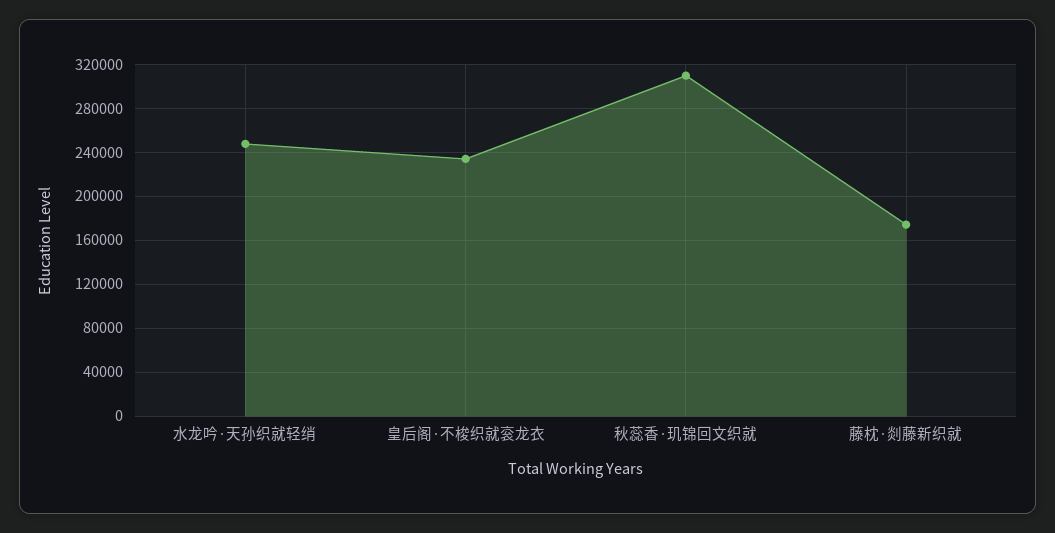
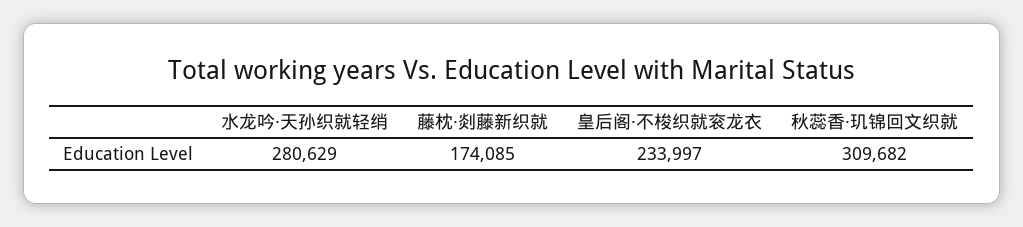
水龙吟·天孙织就轻绡: 250000 -> 280629

